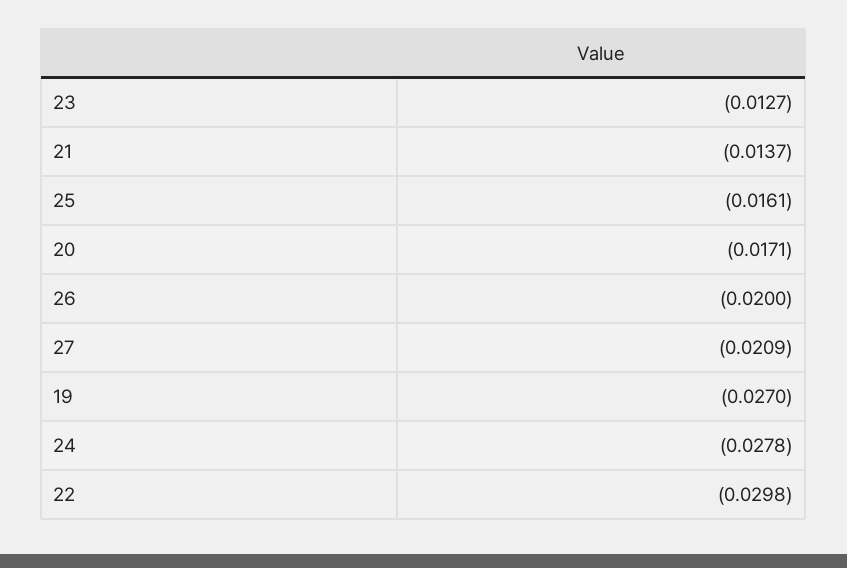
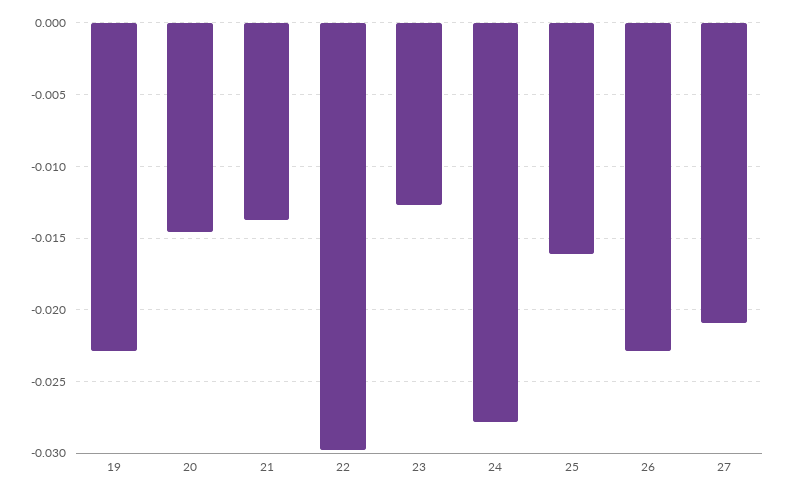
20: -0.0171 -> -0.0145
26: -0.02 -> -0.023
19: -0.027 -> -0.023

